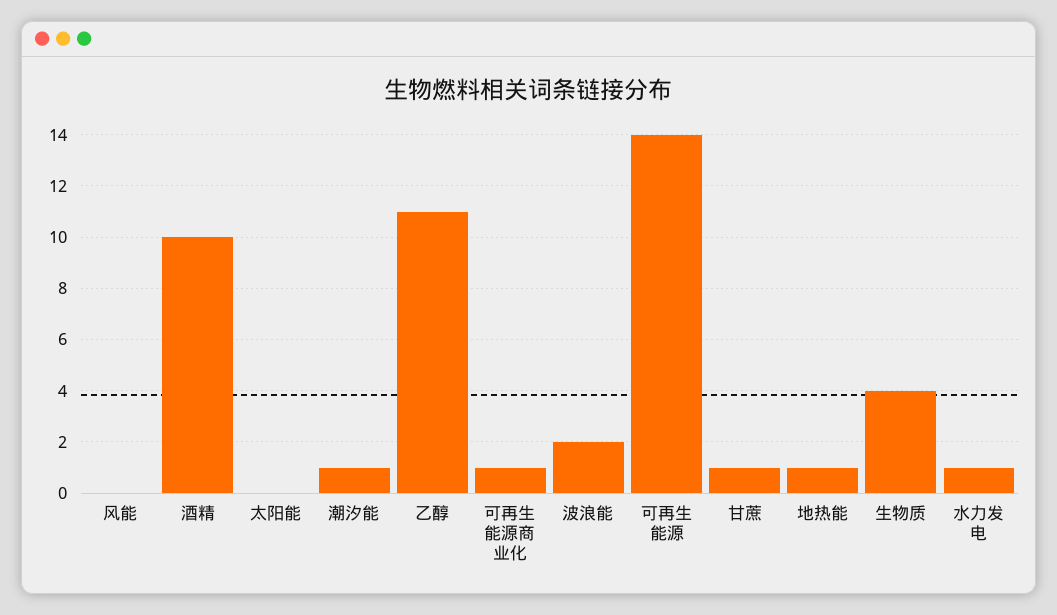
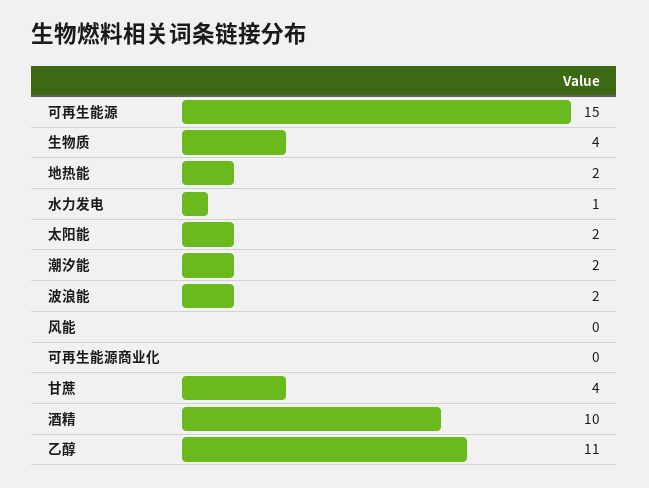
太阳能: 0 -> 2
潮汐能: 1 -> 2
可再生能源商业化: 1 -> 0
可再生能源: 14 -> 15
甘蔗: 1 -> 4
地热能: 1 -> 2

